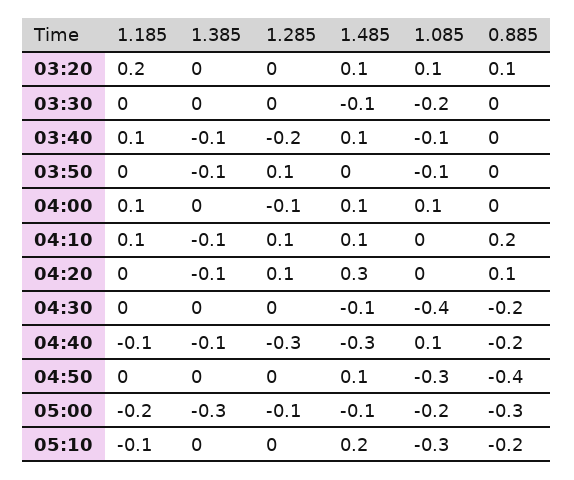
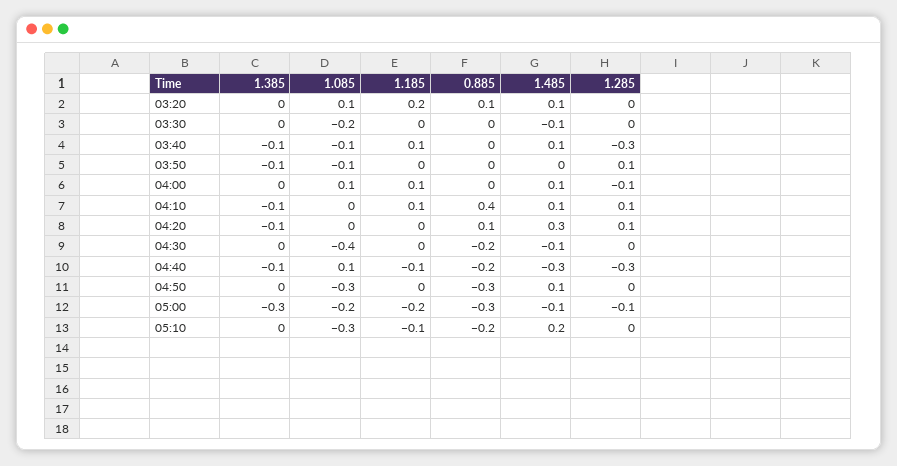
1.285, 03:40: -0.2 -> -0.3
0.885, 04:10: 0.2 -> 0.4
0.885, 04:50: -0.4 -> -0.3

